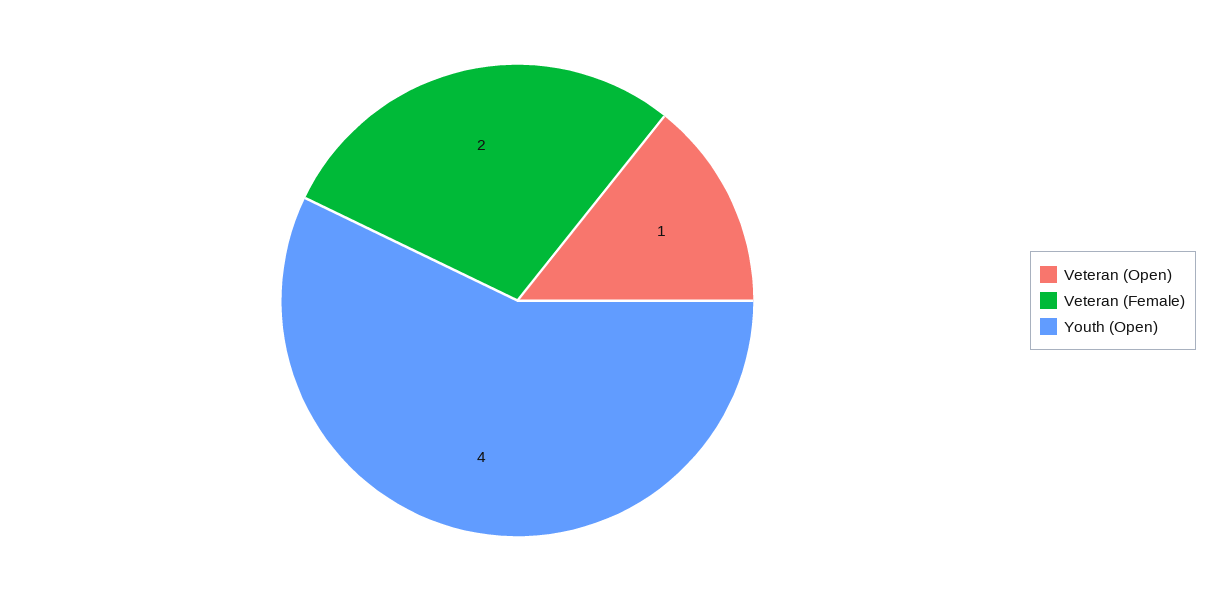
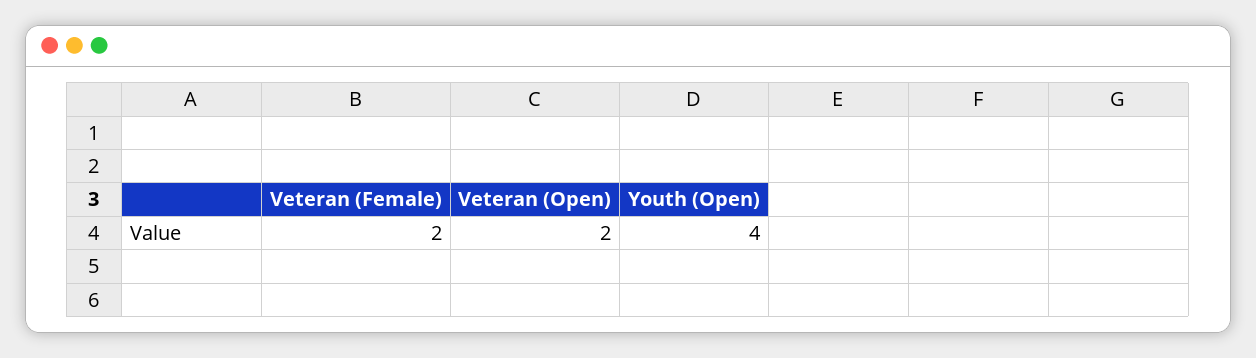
Veteran (Open): 1 -> 2

